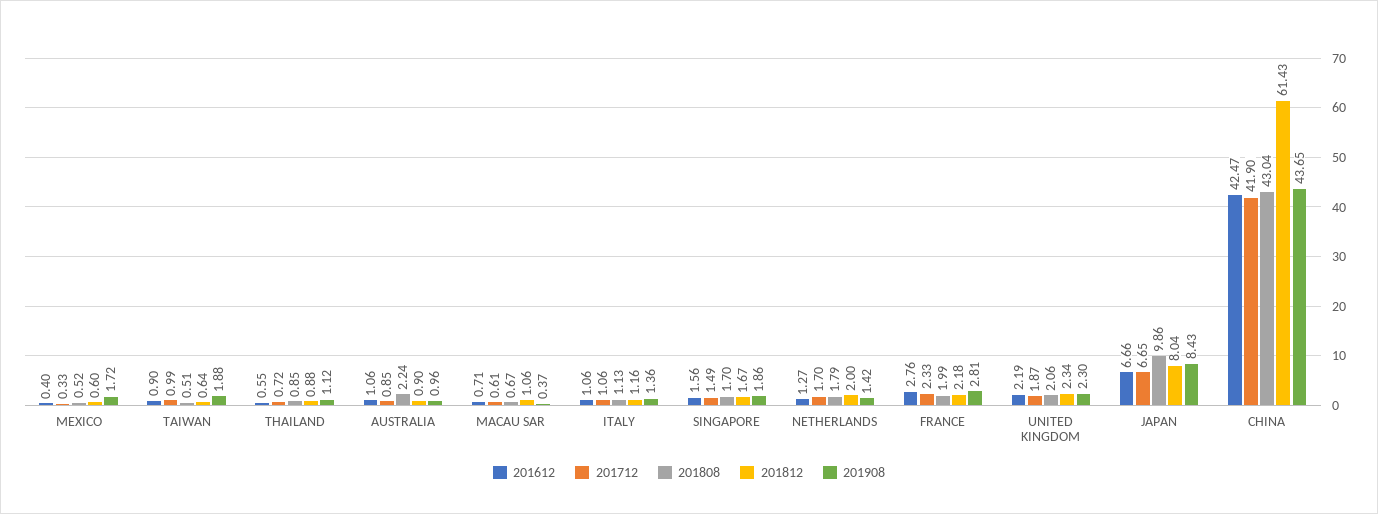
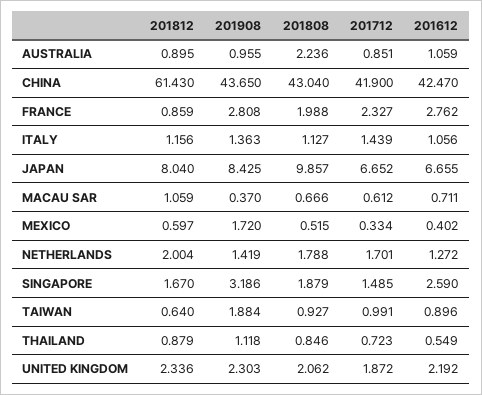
201808, TAIWAN: 0.51 -> 0.927
201712, ITALY: 1.06 -> 1.439
201612, SINGAPORE: 1.56 -> 2.59
201808, SINGAPORE: 1.7 -> 1.879
201908, SINGAPORE: 1.86 -> 3.186
201812, FRANCE: 2.18 -> 0.859

